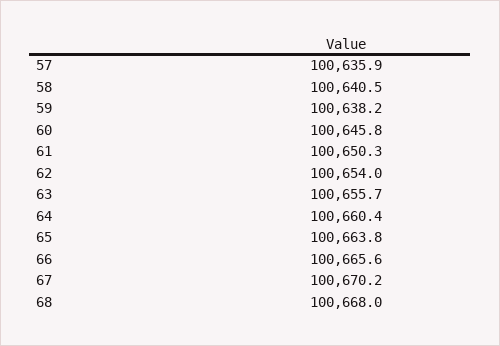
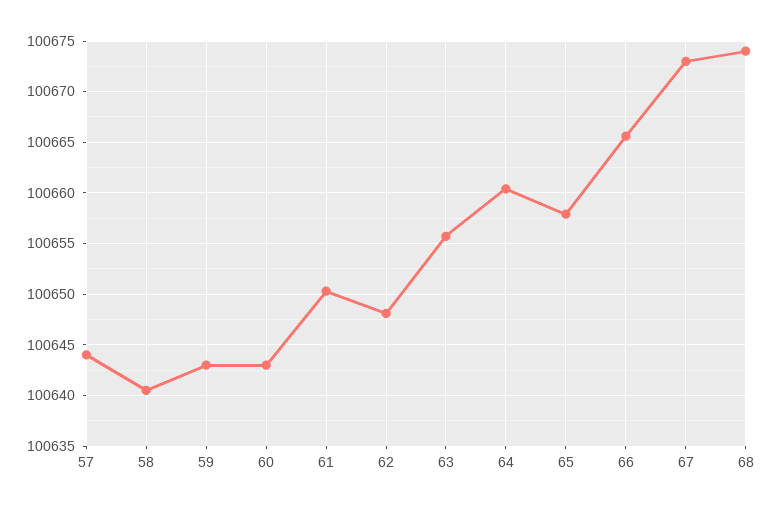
57: 100635.9 -> 100644
59: 100638.2 -> 100643
60: 100645.8 -> 100643
62: 100654 -> 100648
65: 100663.8 -> 100658
67: 100670.2 -> 100673
68: 100668 -> 100674

